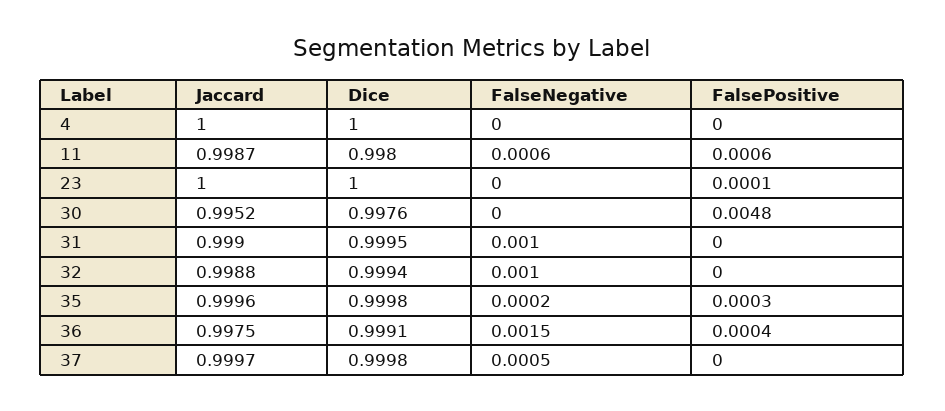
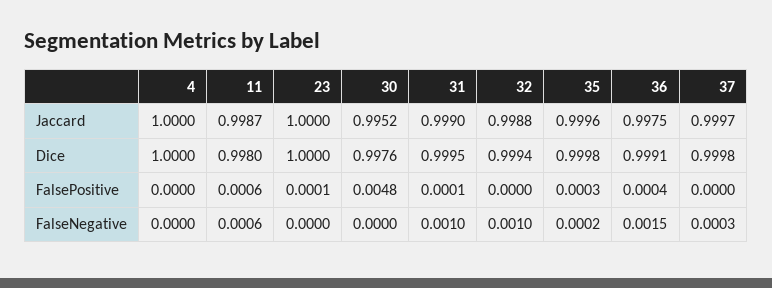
FalsePositive, 31: 0 -> 0.0001
FalseNegative, 37: 0.0005 -> 0.0003

